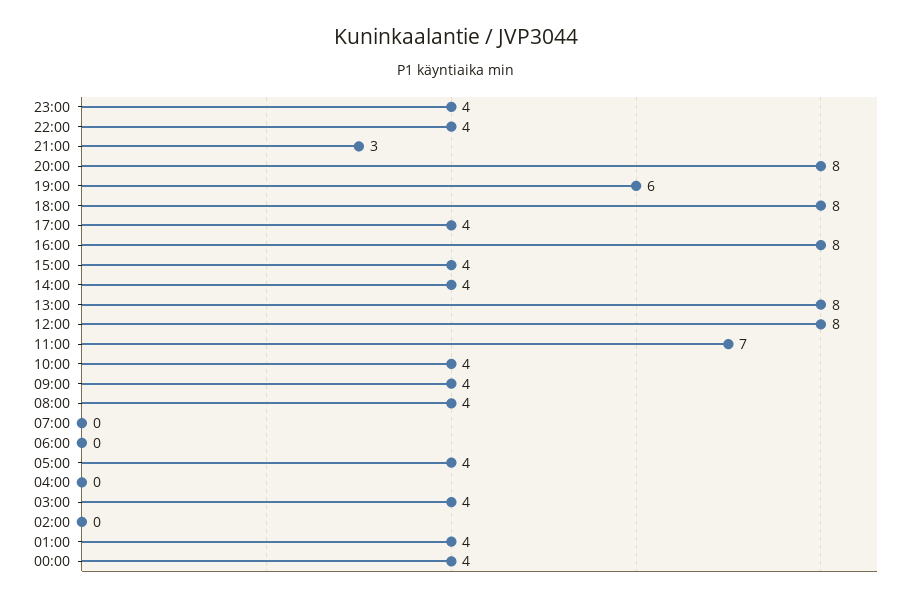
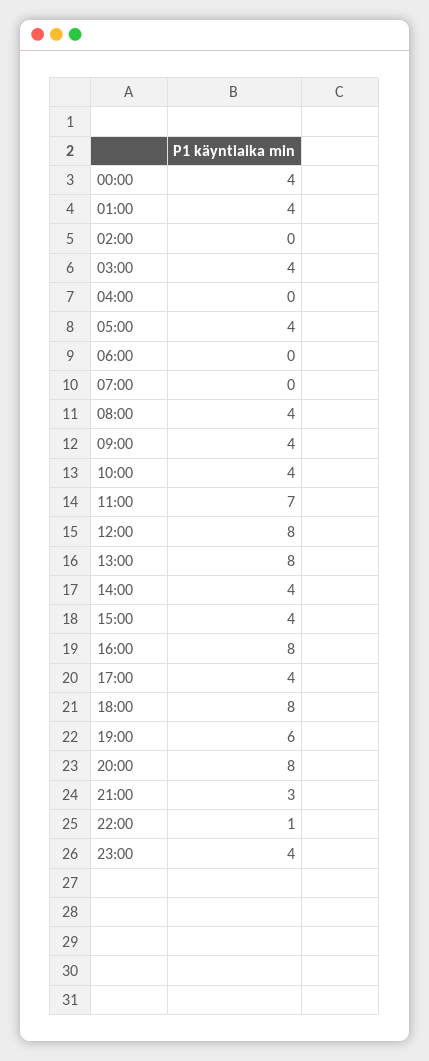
22:00: 4 -> 1

